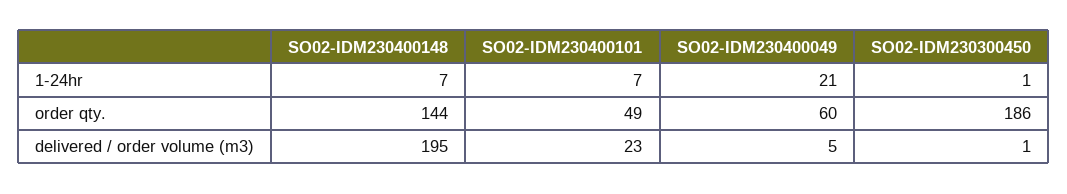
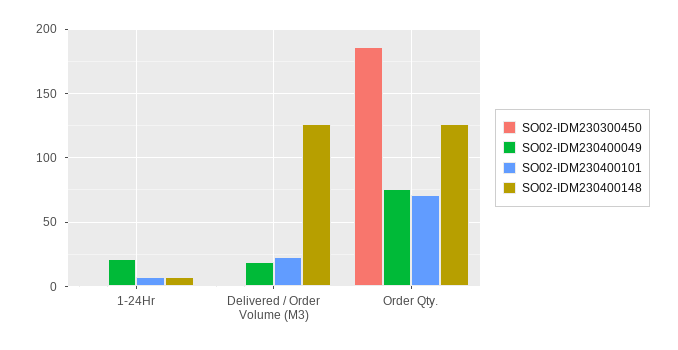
SO02-IDM230400148, order qty.: 144 -> 125
SO02-IDM230400101, order qty.: 49 -> 70
SO02-IDM230400049, order qty.: 60 -> 75
SO02-IDM230400148, delivered / order volume (m3): 195 -> 125
SO02-IDM230400049, delivered / order volume (m3): 5 -> 20

